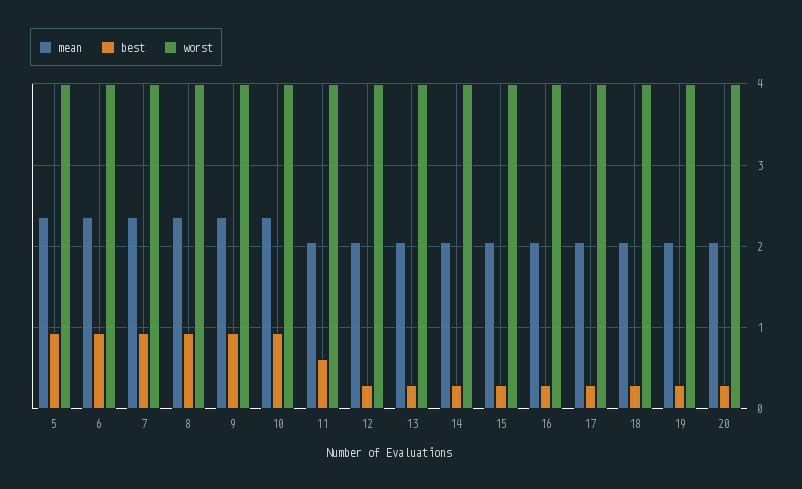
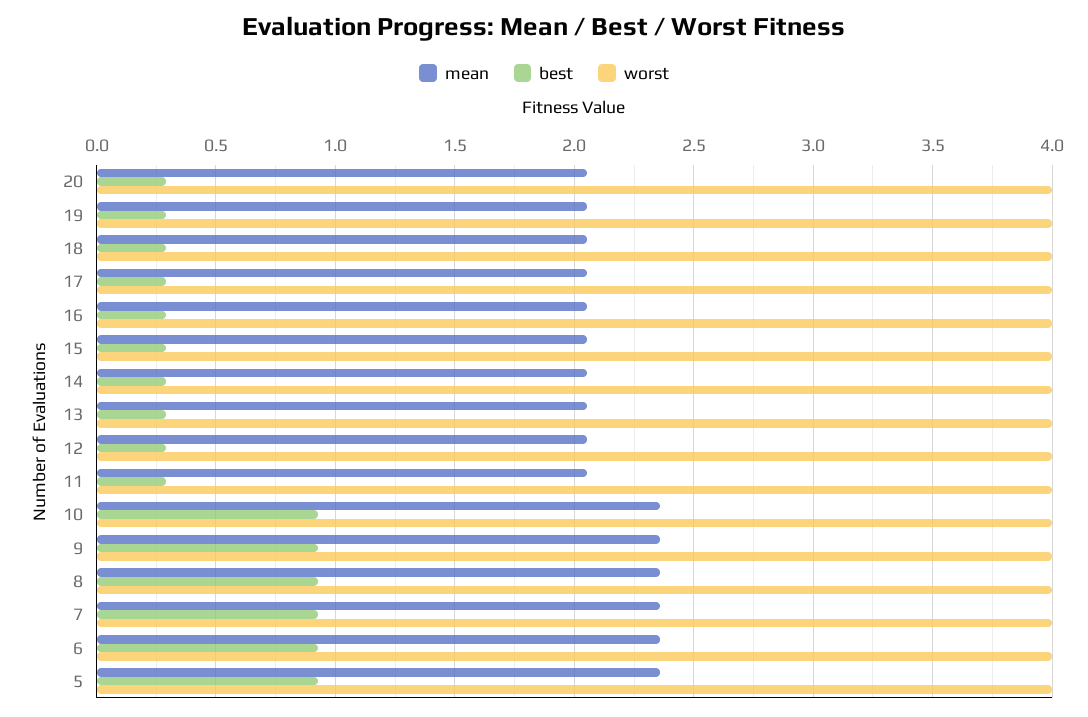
best, 11: 0.6 -> 0.3

